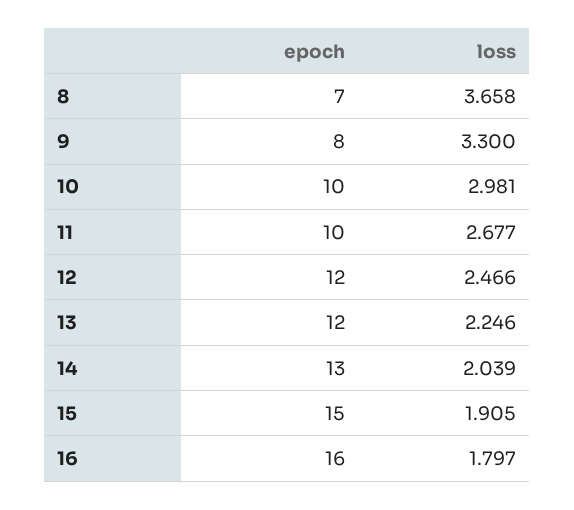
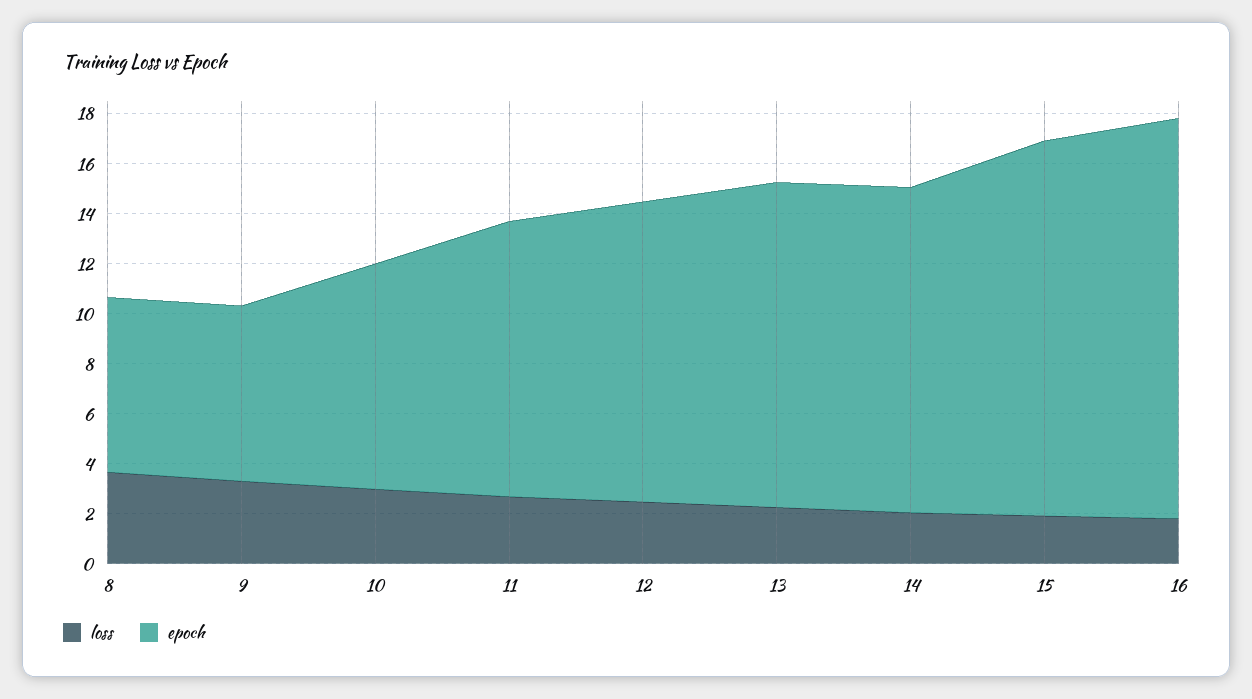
epoch, 9: 8 -> 7
epoch, 10: 10 -> 9
epoch, 11: 10 -> 11
epoch, 13: 12 -> 13

